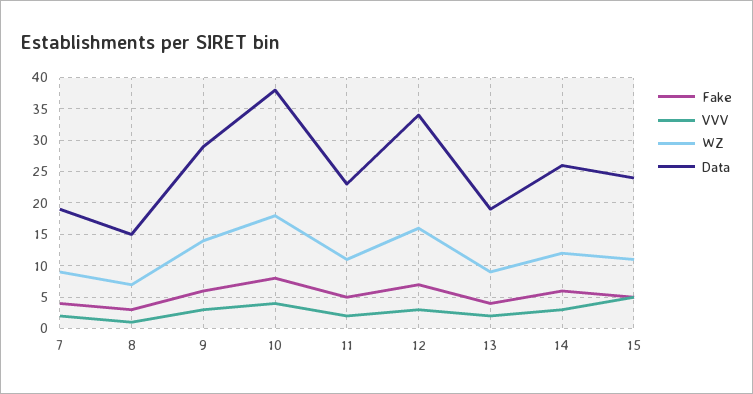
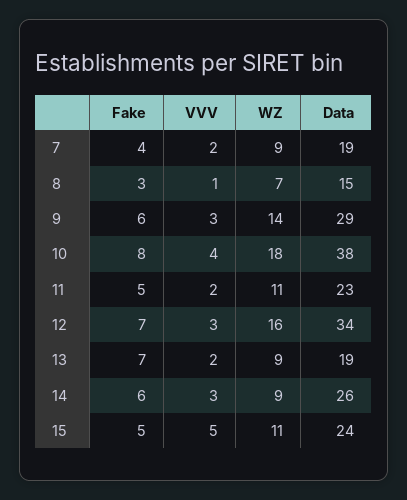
Fake, 13: 4 -> 7
WZ, 14: 12 -> 9

